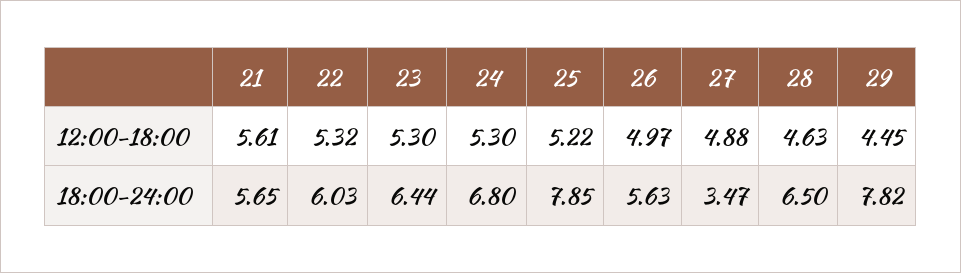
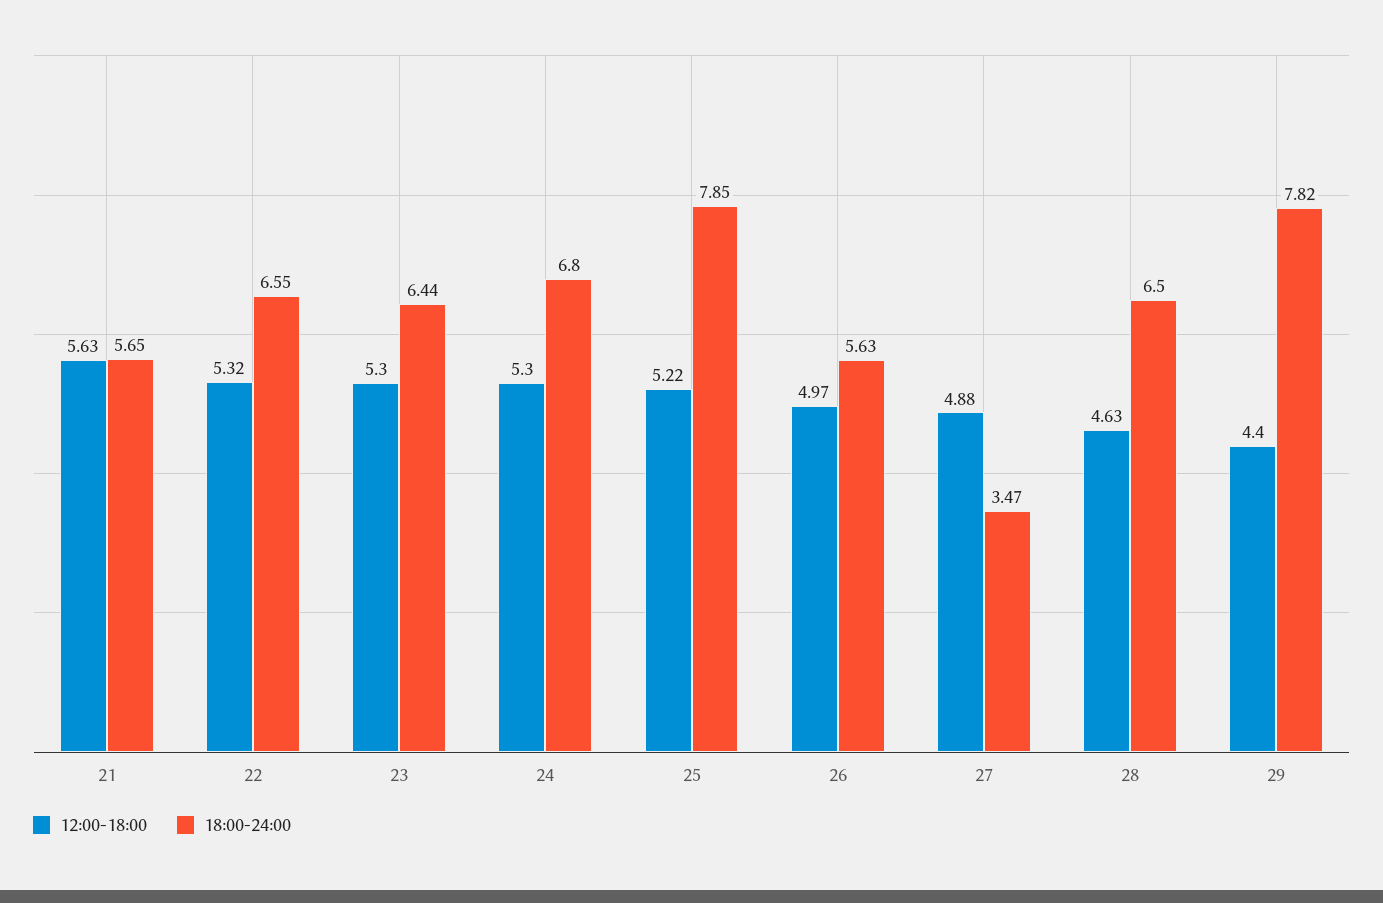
12:00-18:00, 21: 5.61 -> 5.63
12:00-18:00, 29: 4.45 -> 4.4
18:00-24:00, 22: 6.03 -> 6.55

